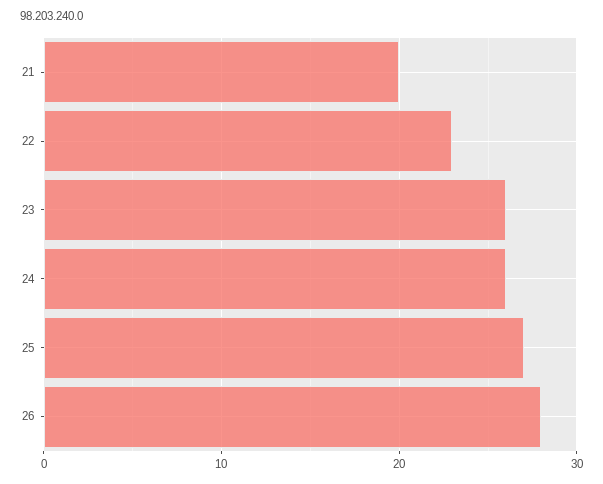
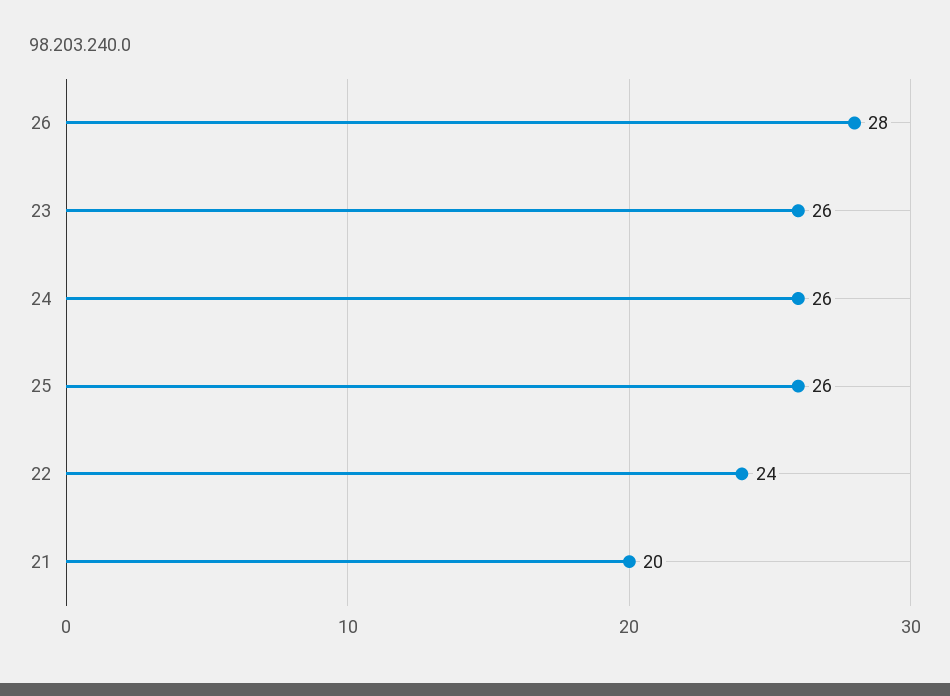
22: 23 -> 24
25: 27 -> 26

